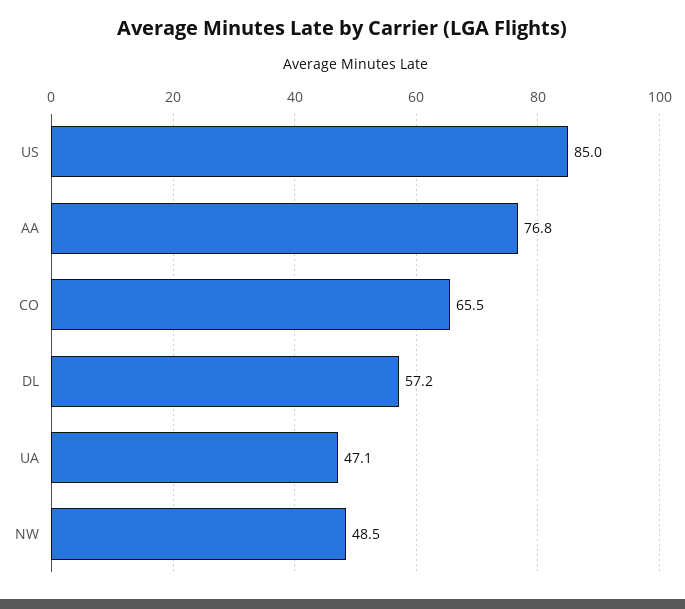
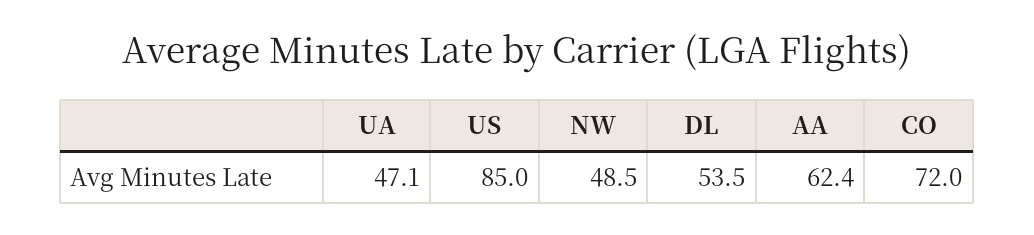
AA: 76.8 -> 62.4
CO: 65.5 -> 72
DL: 57.2 -> 53.5

